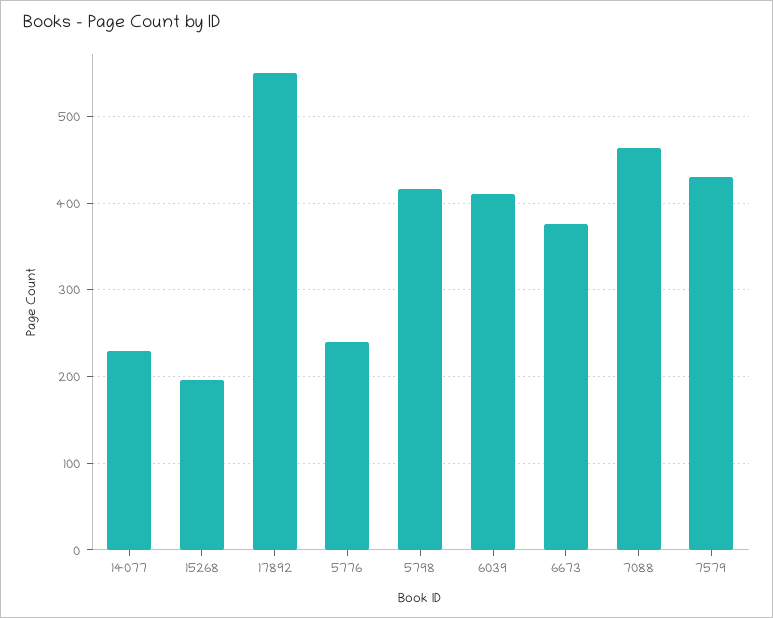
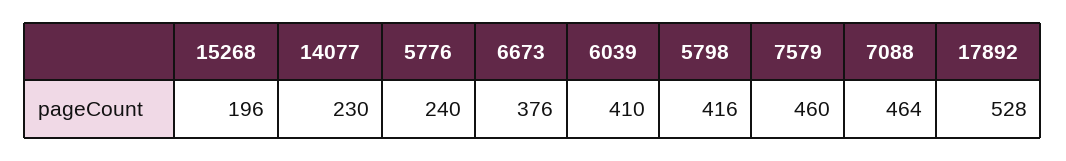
17892: 550 -> 528
7579: 430 -> 460

